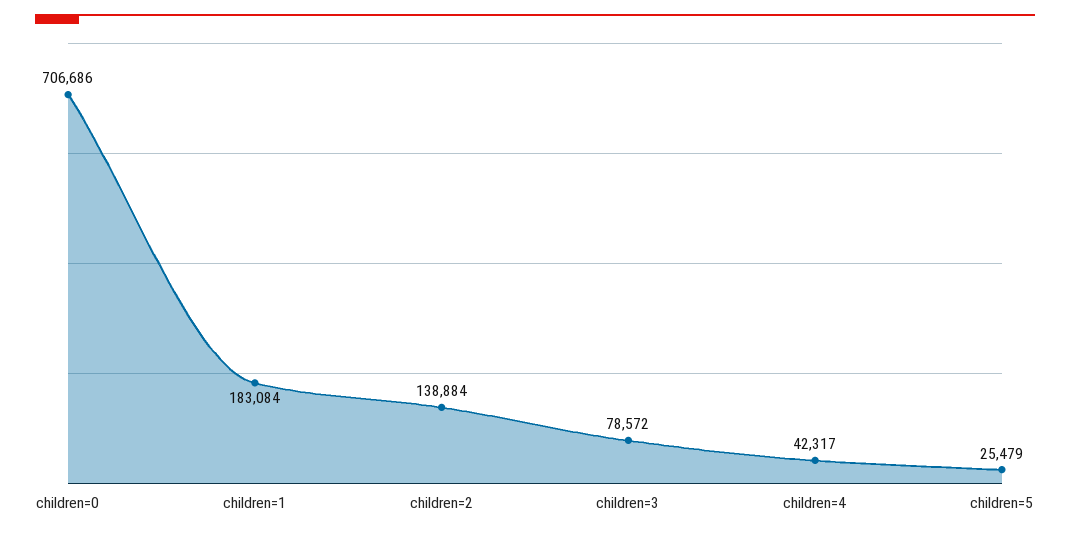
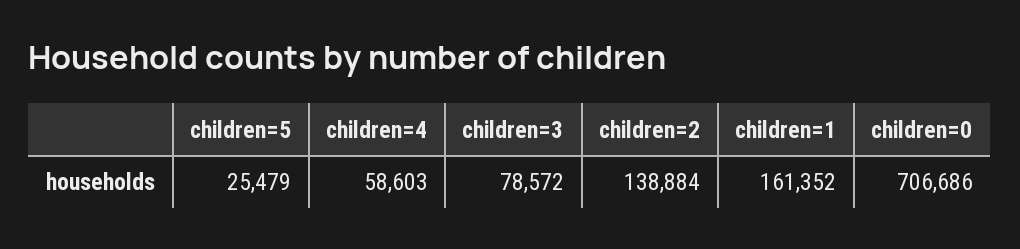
children=1: 183084 -> 161352
children=4: 42317 -> 58603

